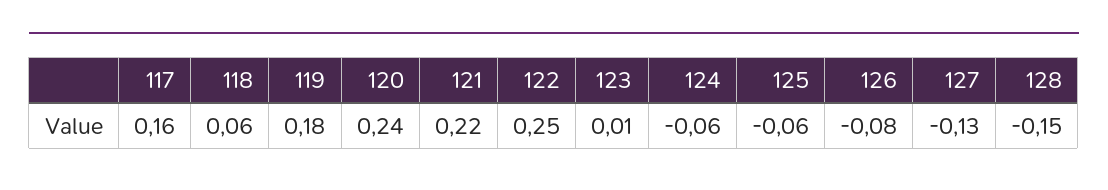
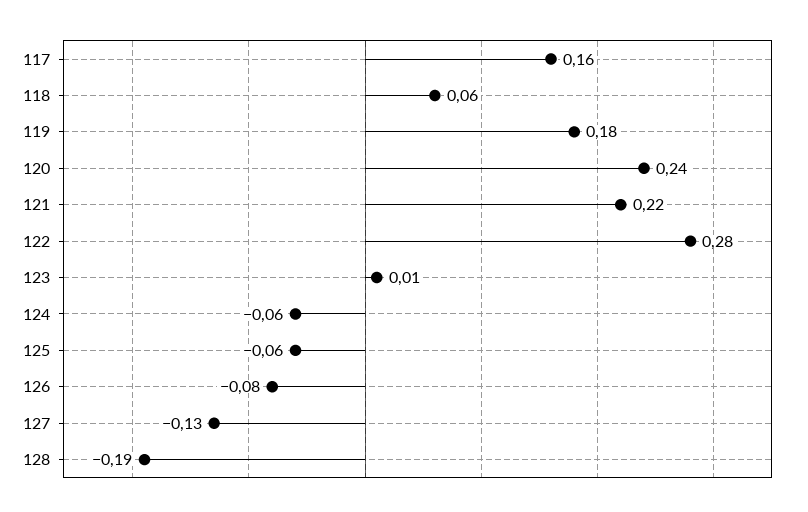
122: 0.25 -> 0.28
128: -0.15 -> -0.19

